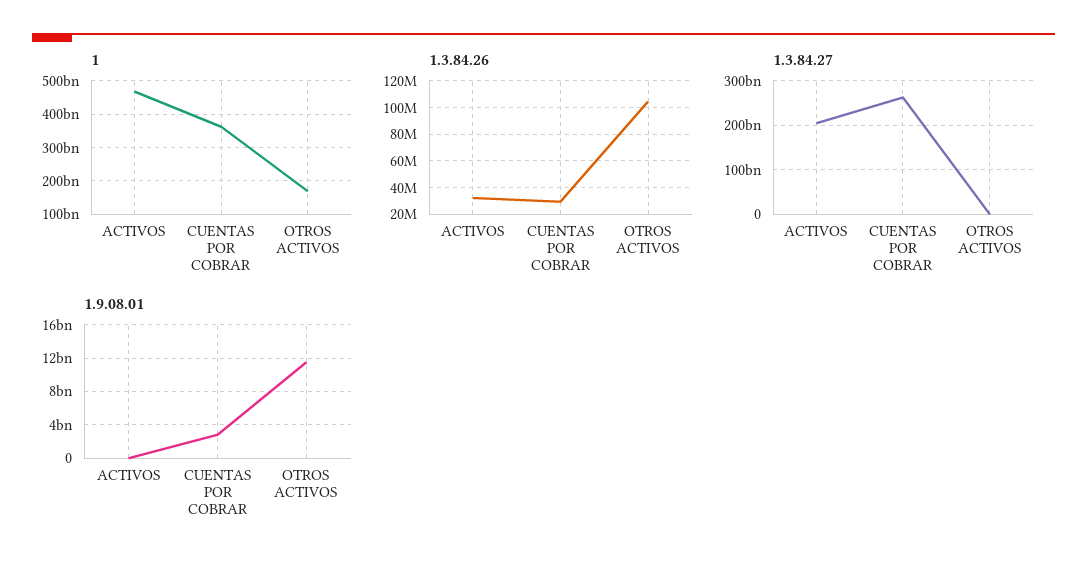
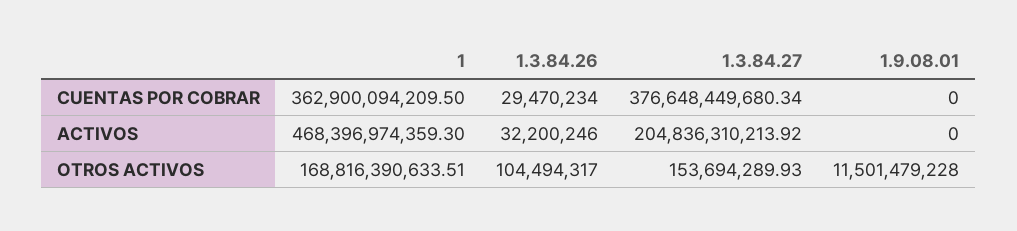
1.3.84.27, CUENTAS POR COBRAR: 260000000000 -> 376648449680.34
1.9.08.01, CUENTAS POR COBRAR: 3000000000 -> 0

